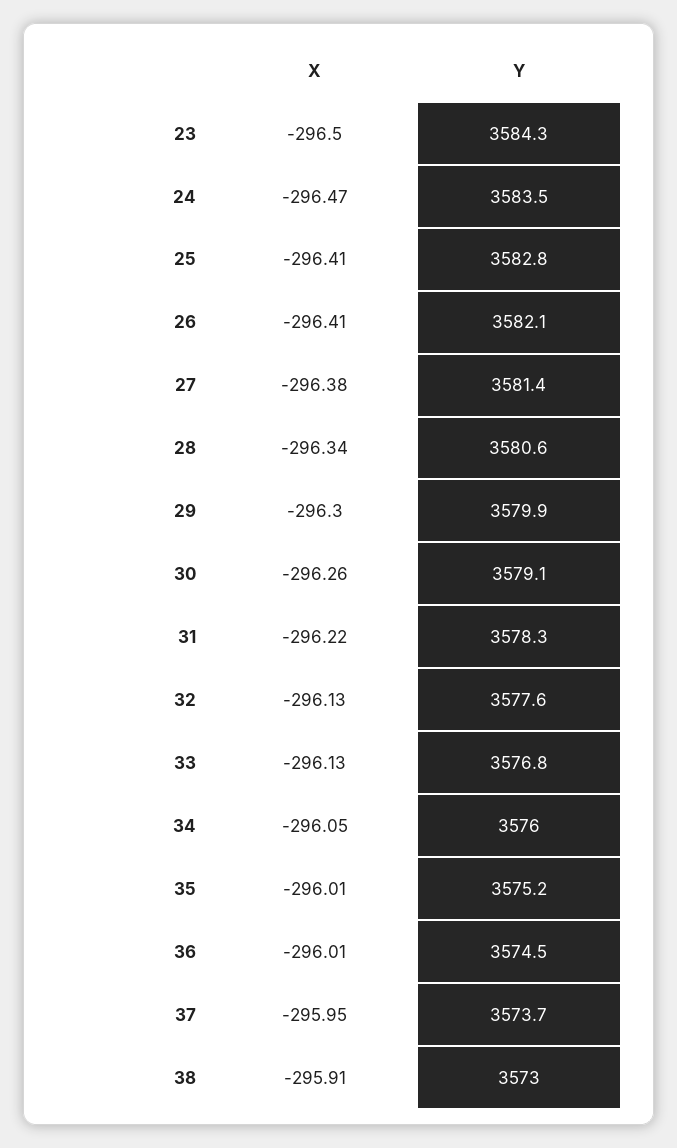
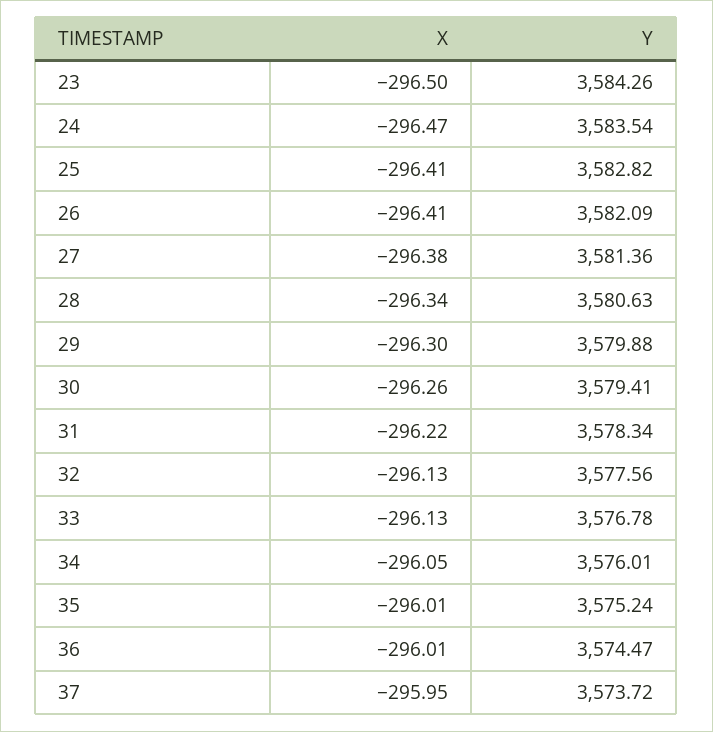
Y, 30: 3579.1 -> 3579.41
X, 38: -295.91 -> none
Y, 38: 3573 -> none

